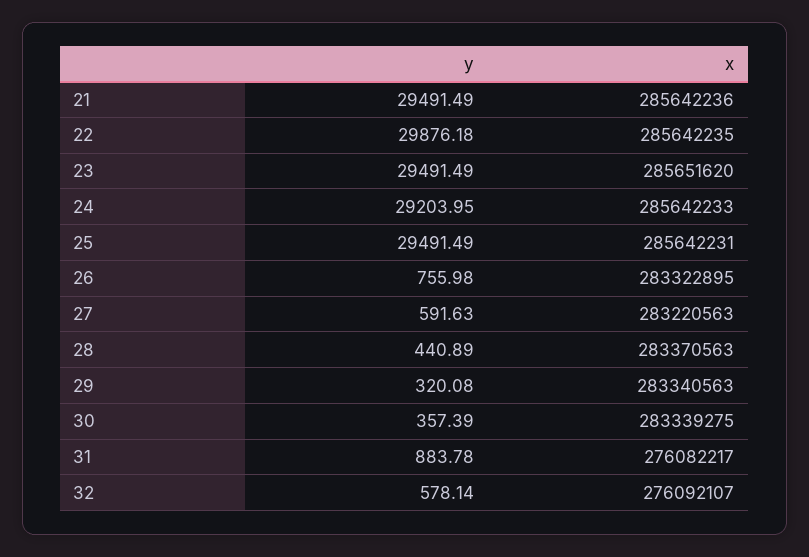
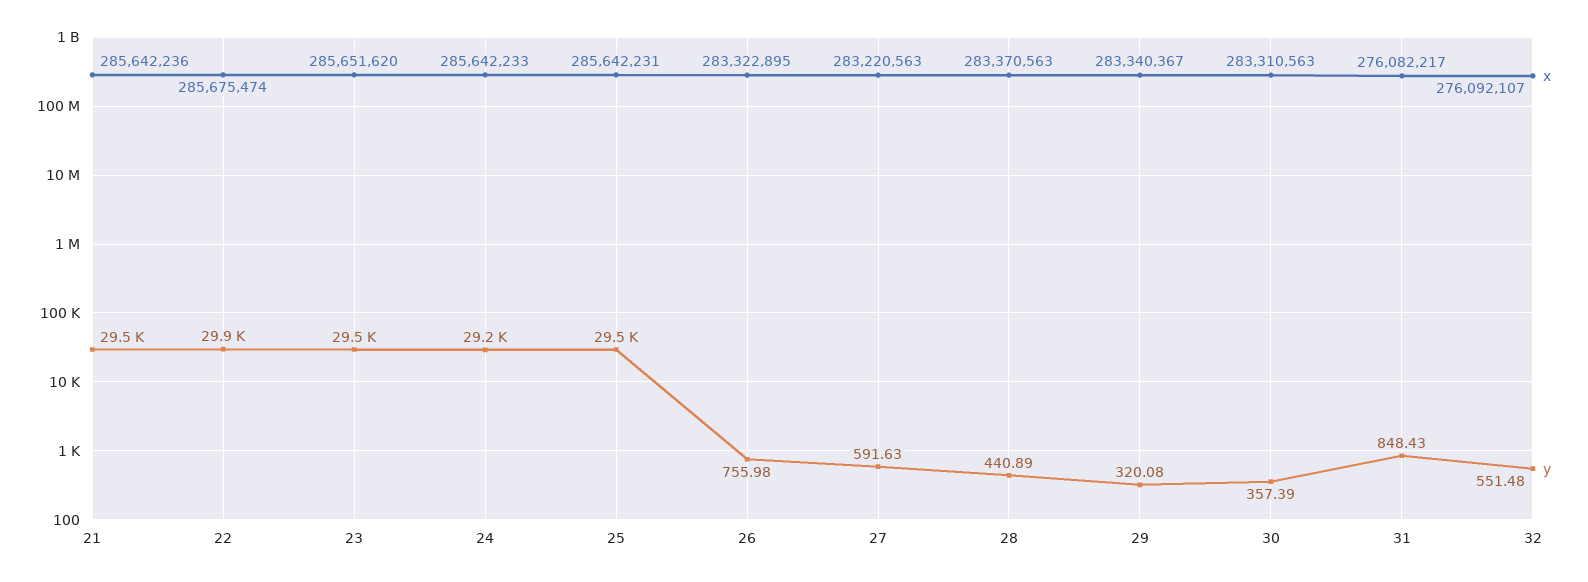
x, 22: 285642235 -> 285675474
x, 29: 283340563 -> 283340367
x, 30: 283339275 -> 283310563
y, 31: 883.78 -> 848.43
y, 32: 578.14 -> 551.48

